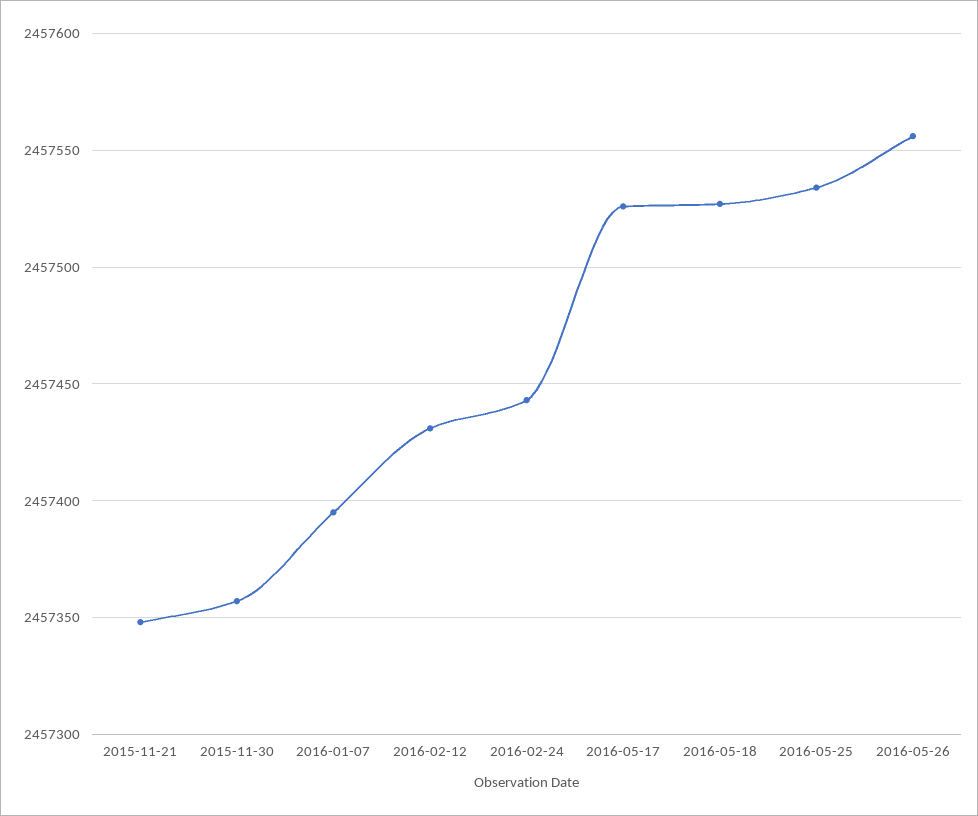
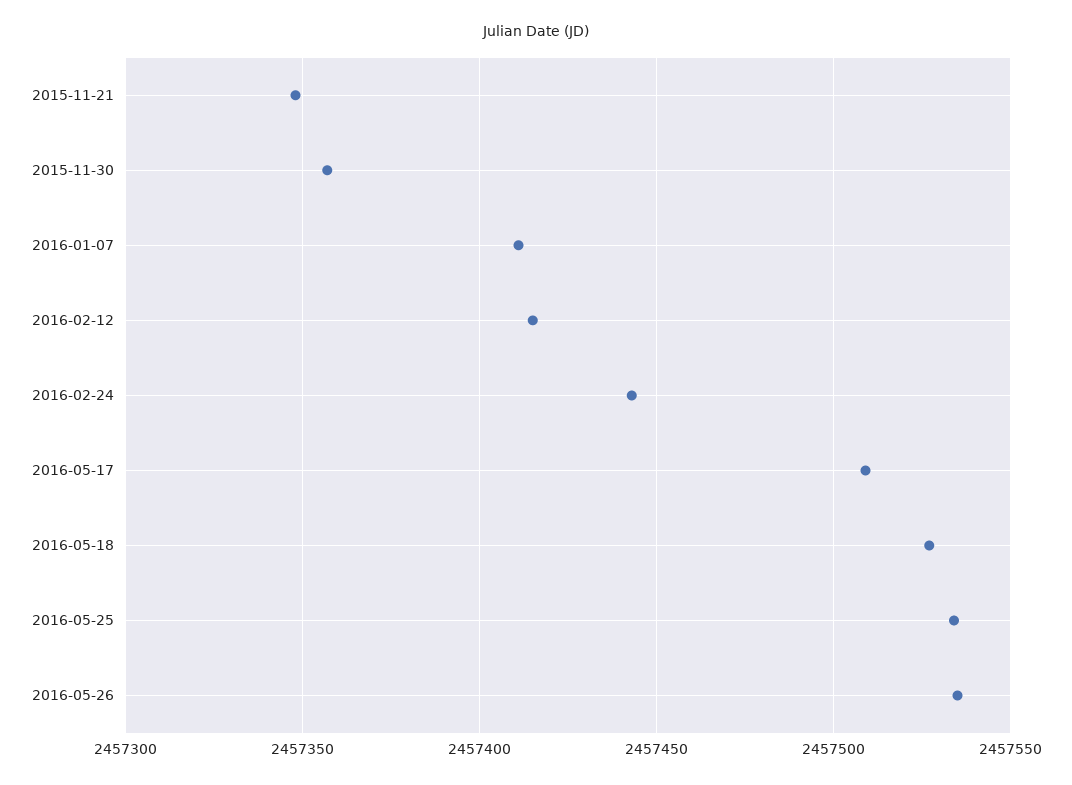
2016-01-07: 2457395 -> 2457410
2016-02-12: 2457430 -> 2457415
2016-05-17: 2457525 -> 2457510
2016-05-26: 2457555 -> 2457535

